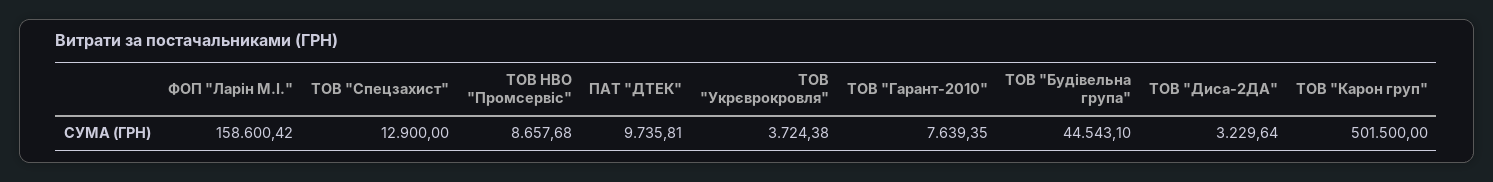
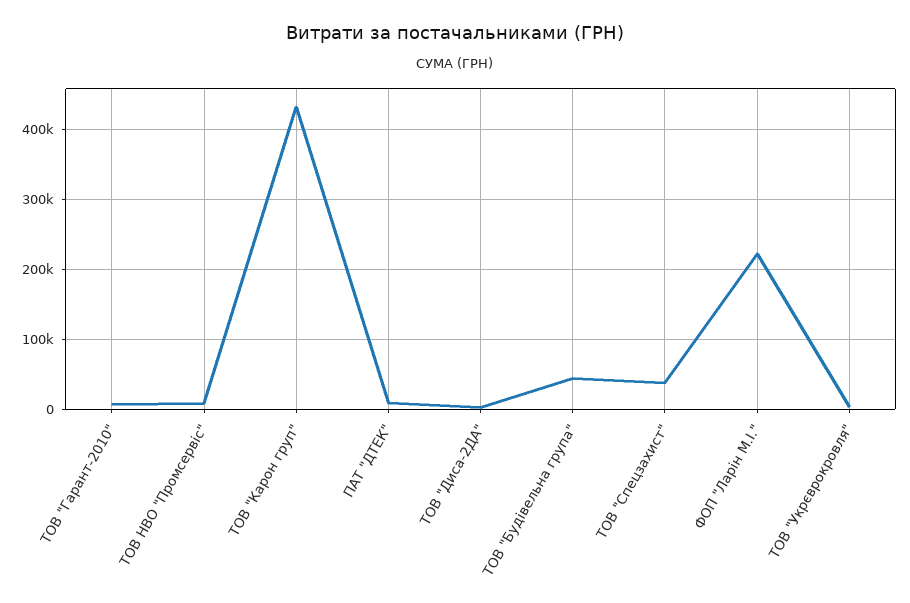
ФОП "Ларін М.І.": 158600.42 -> 220000
ТОВ "Спецзахист": 12900 -> 40000
ТОВ "Карон груп": 501500 -> 430000

